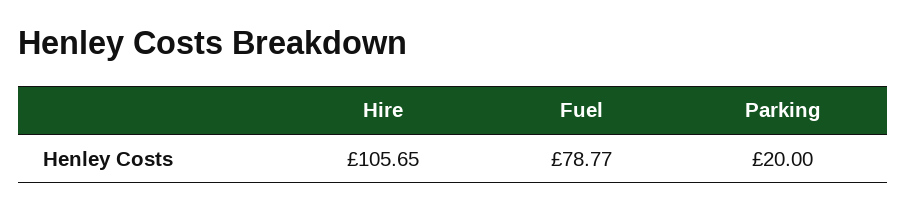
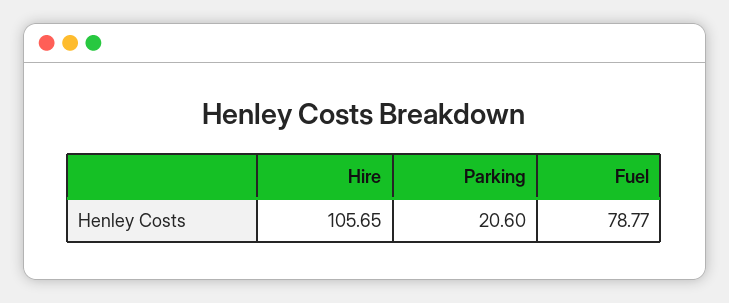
Parking: 20 -> 20.6

